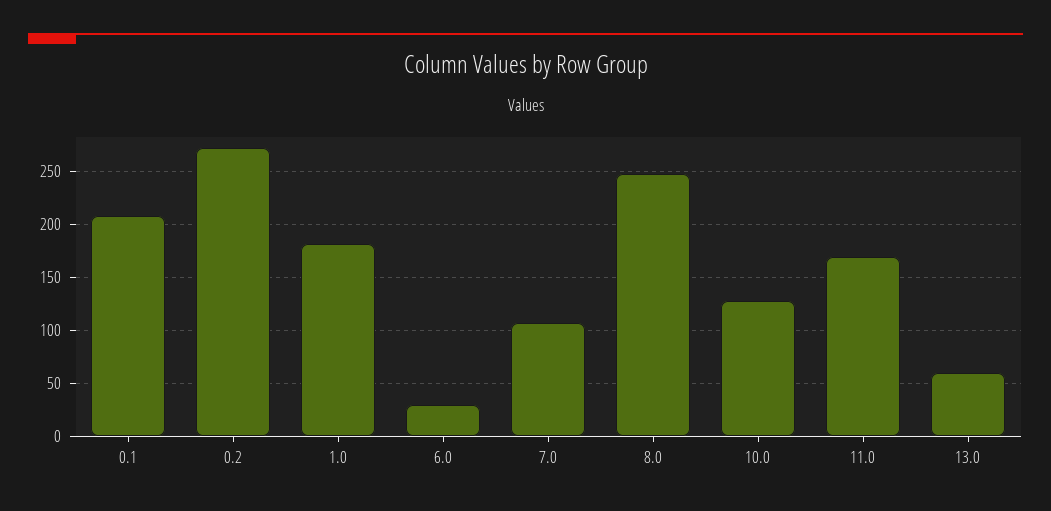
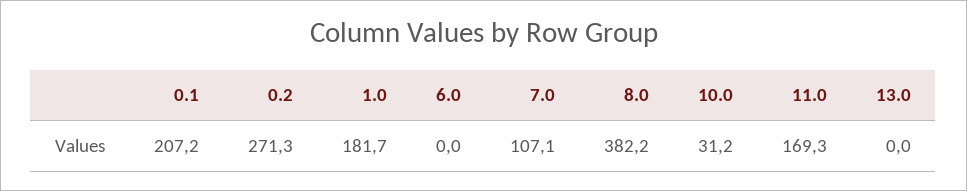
6.0: 30 -> 0
8.0: 250 -> 382.2
10.0: 130 -> 31.2
13.0: 60 -> 0

